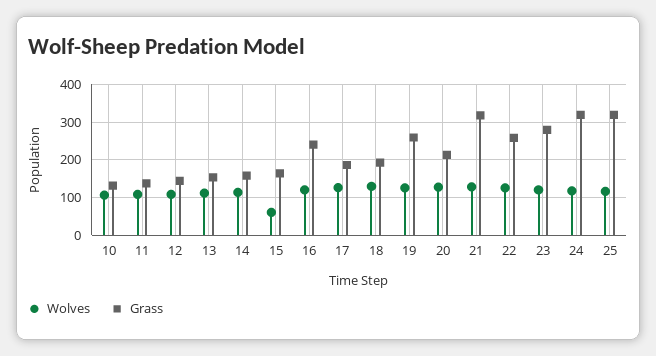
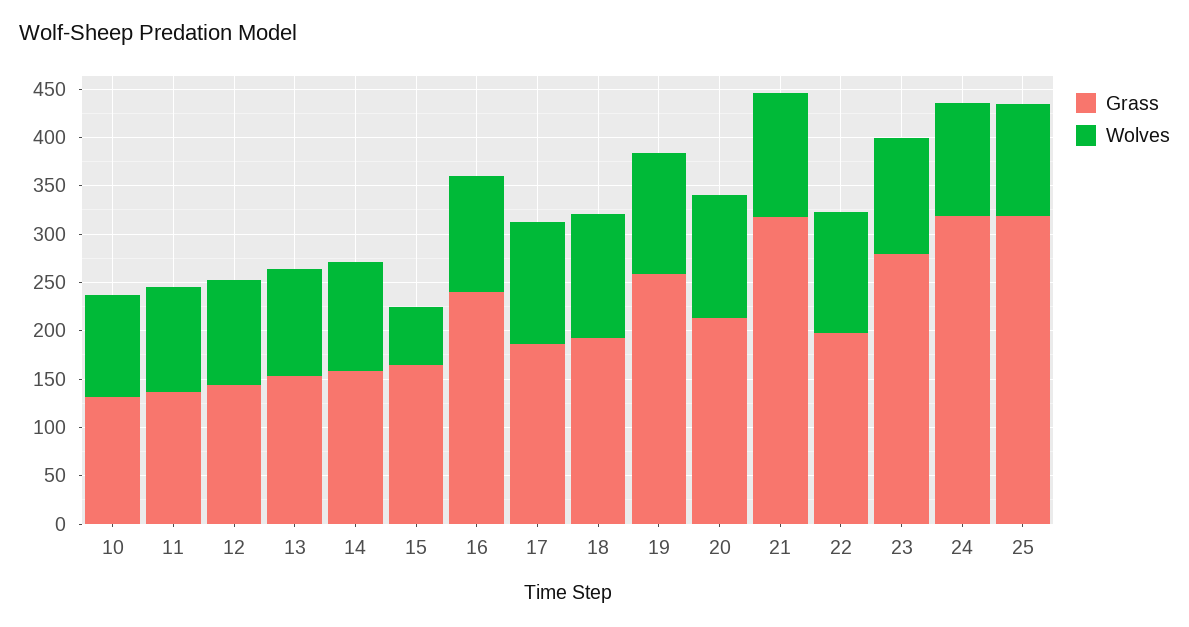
Grass, 22: 260 -> 200

